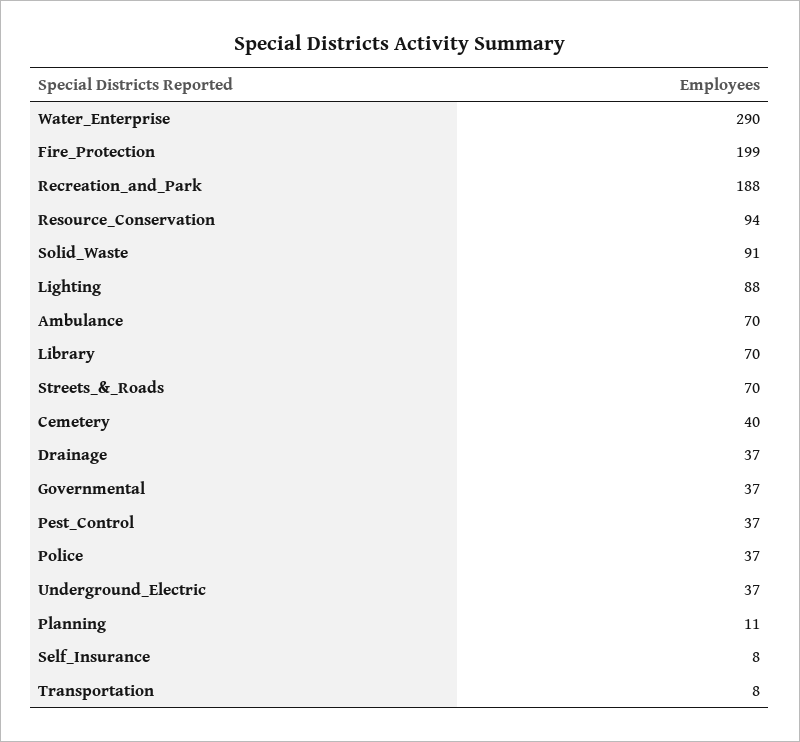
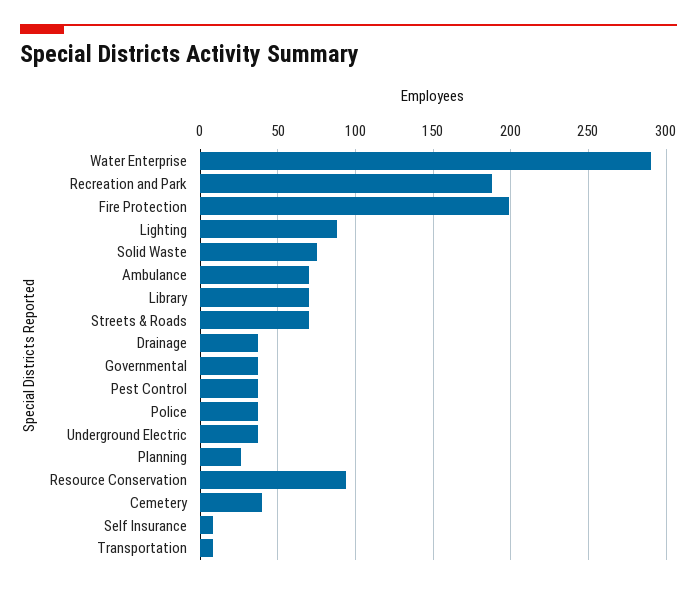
Solid_Waste: 91 -> 75
Planning: 11 -> 25

